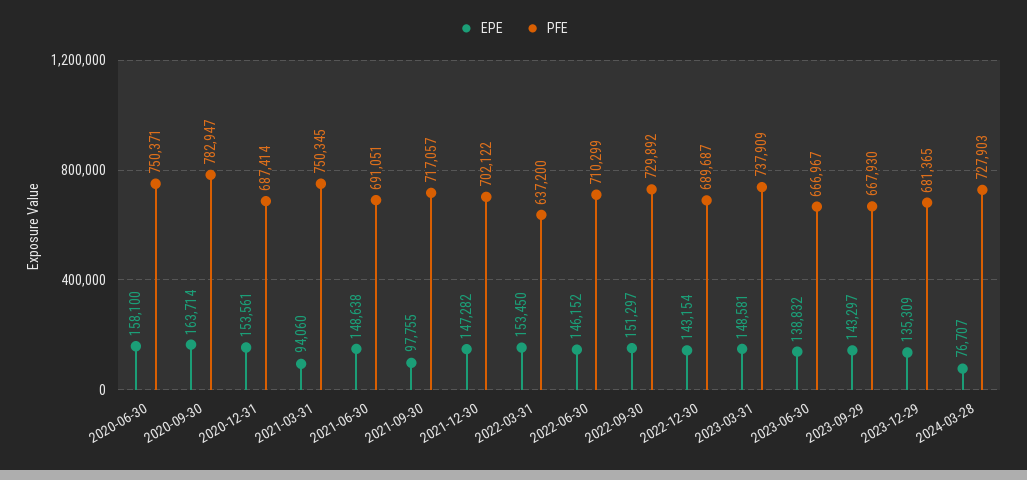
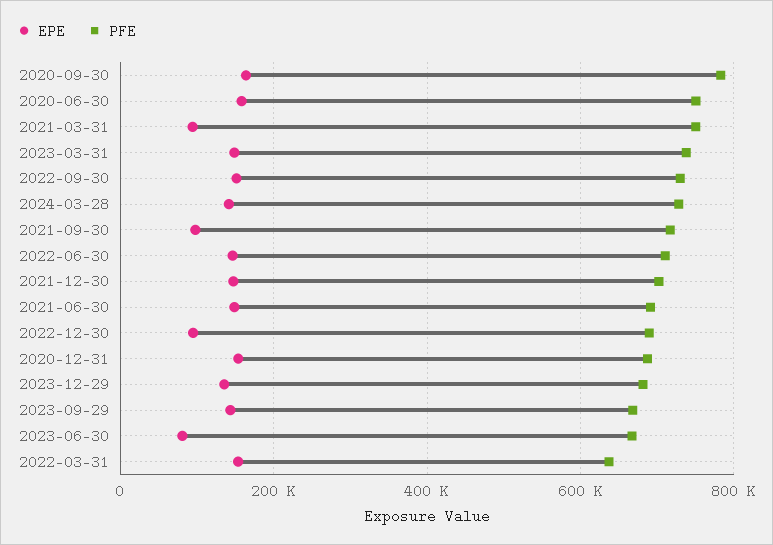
EPE, 2022-12-30: 143154 -> 100000
EPE, 2023-06-30: 138832 -> 80000
EPE, 2024-03-28: 76707 -> 140000

